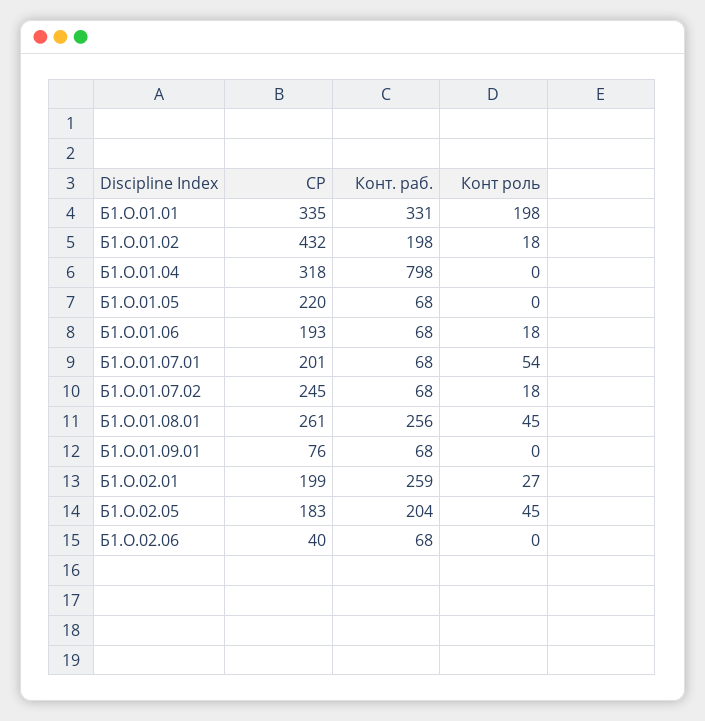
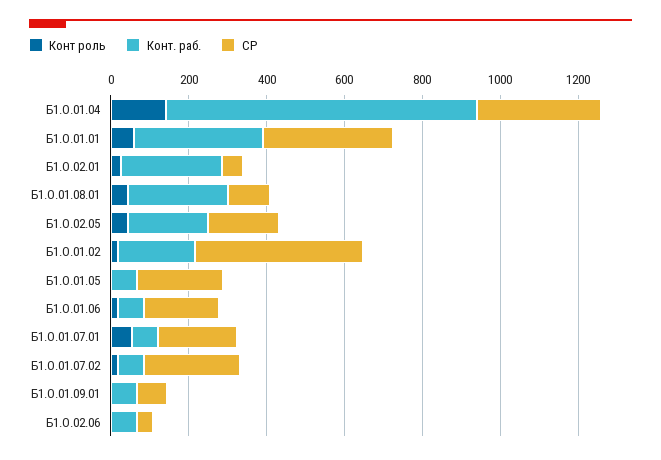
Конт роль, Б1.О.01.01: 198 -> 50
Конт роль, Б1.О.01.04: 0 -> 150
СР, Б1.О.01.08.01: 261 -> 100
СР, Б1.О.02.01: 199 -> 50

